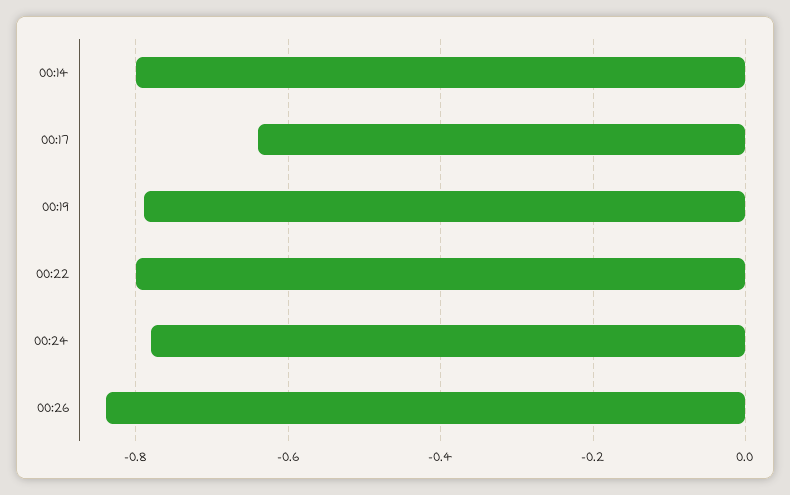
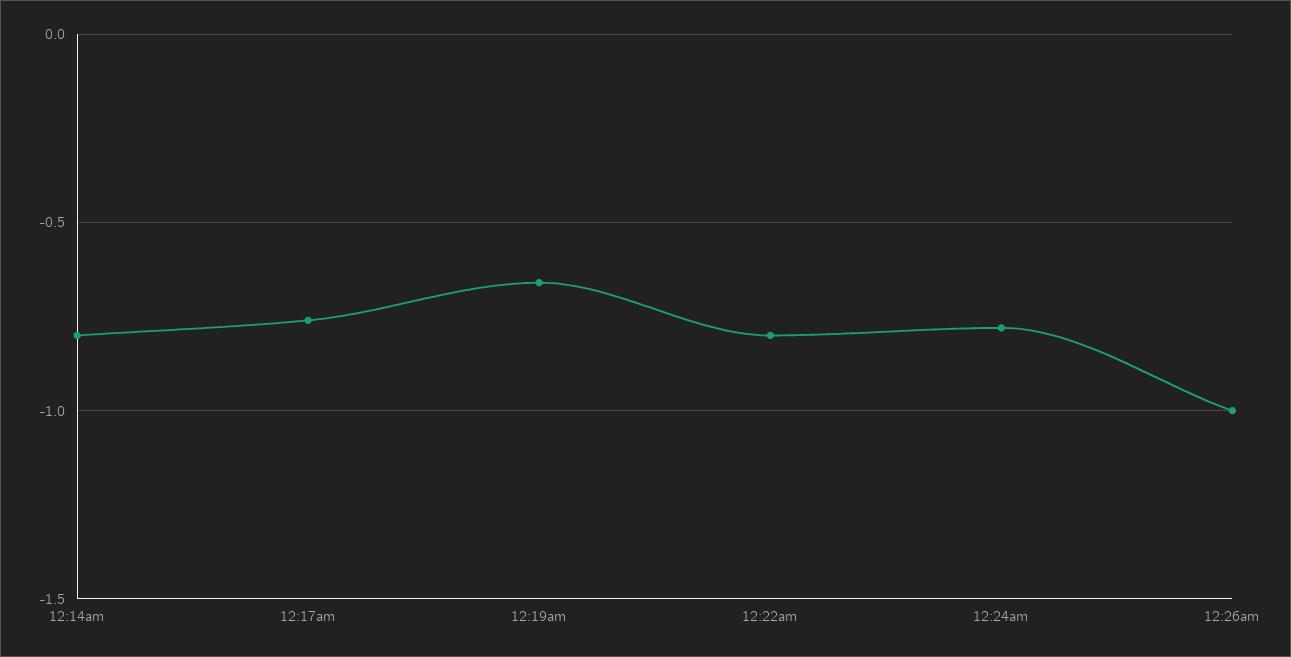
00:17: -0.65 -> -0.75
00:19: -0.8 -> -0.65
00:26: -0.85 -> -1

